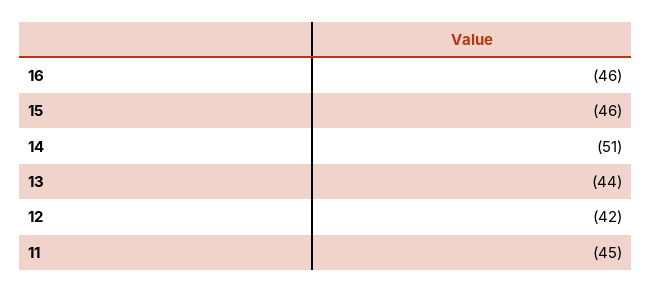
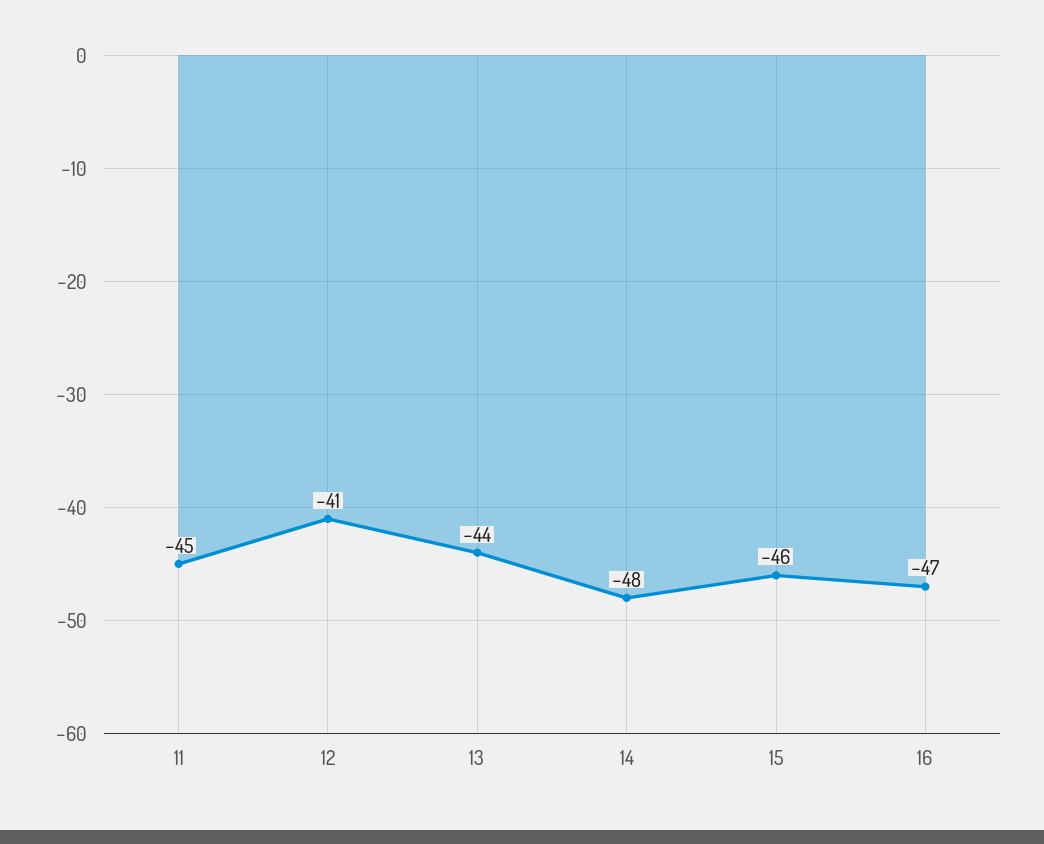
16: -46 -> -47
14: -51 -> -48
12: -42 -> -41

